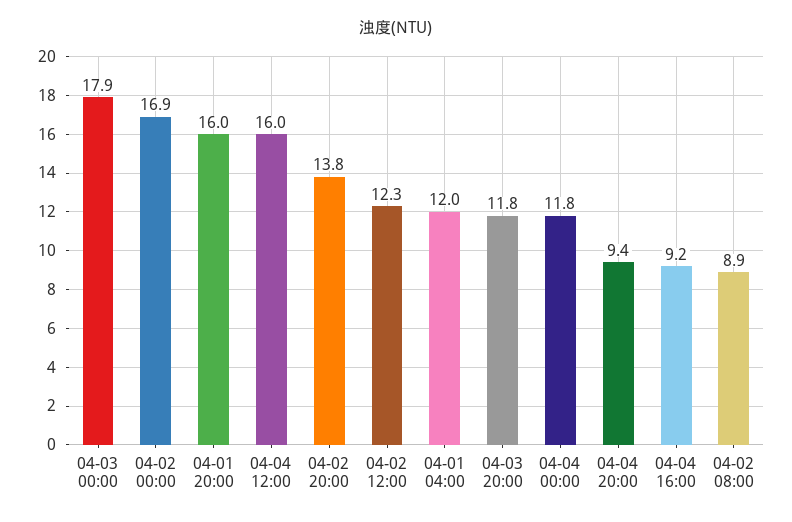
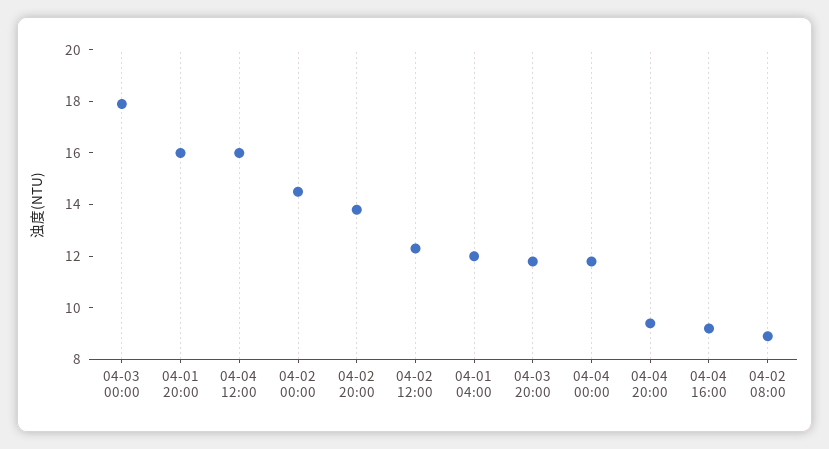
04-02 00:00: 16.9 -> 14.5

